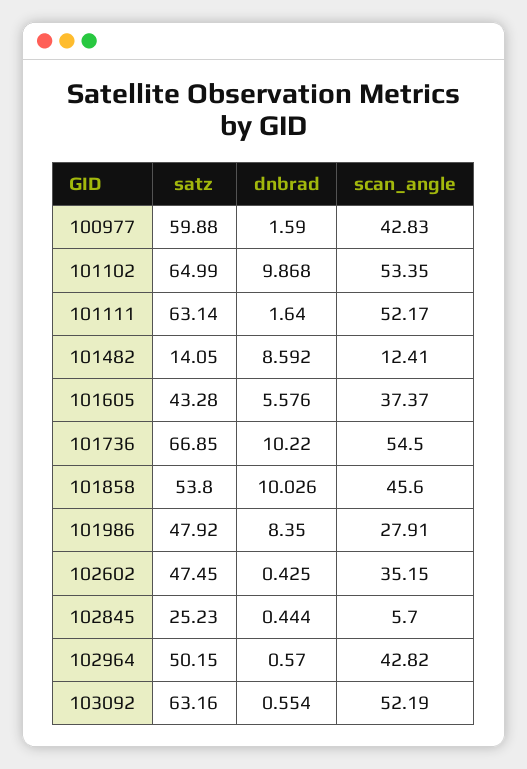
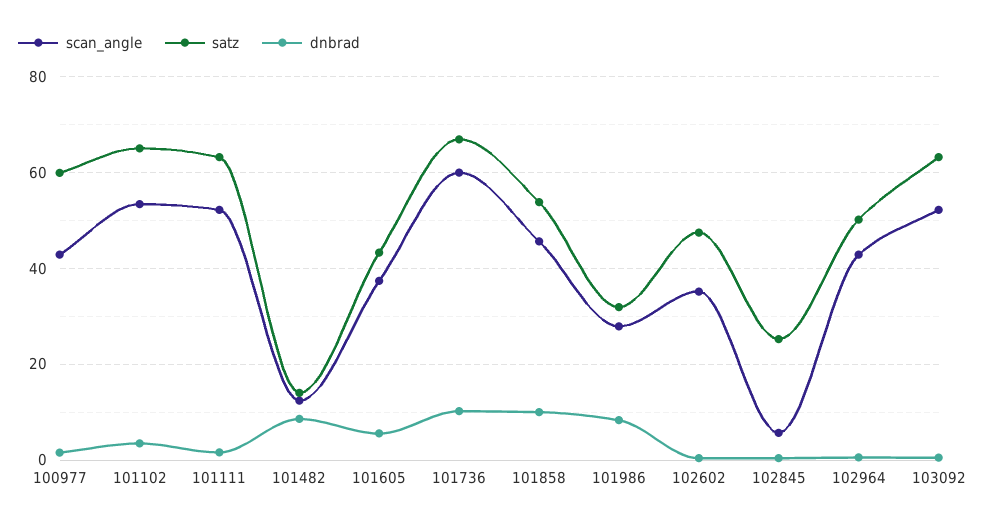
dnbrad, 101102: 9.868 -> 4
scan_angle, 101736: 54.5 -> 60
satz, 101986: 47.92 -> 32

